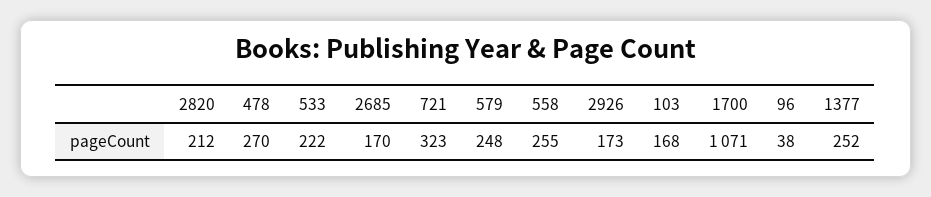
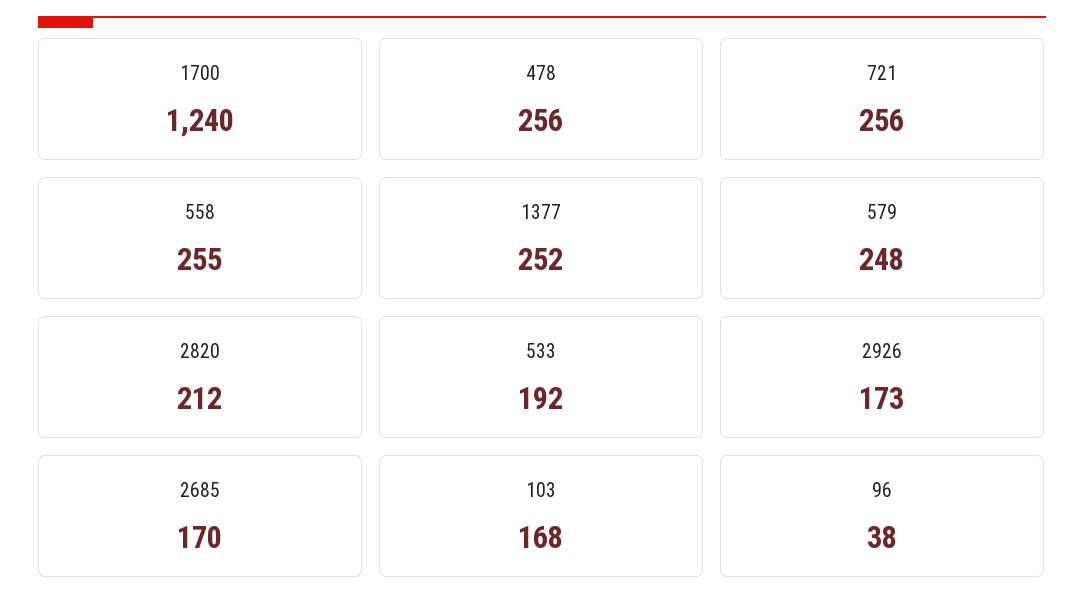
478: 270 -> 256
533: 222 -> 192
721: 323 -> 256
1700: 1071 -> 1240

